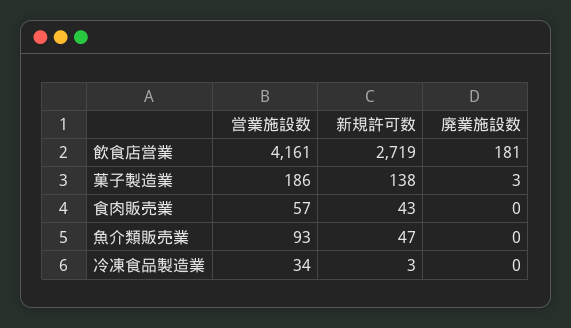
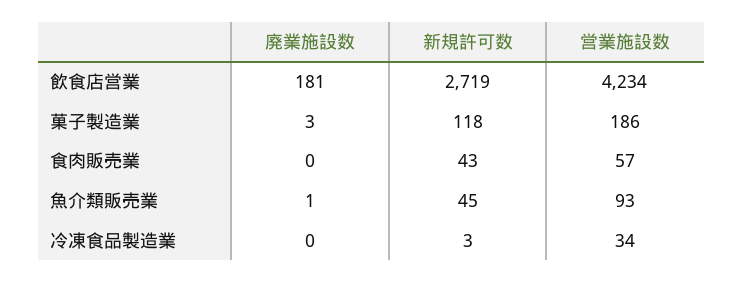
営業施設数, 飲食店営業: 4161 -> 4234
新規許可数, 菓子製造業: 138 -> 118
新規許可数, 魚介類販売業: 47 -> 45
廃業施設数, 魚介類販売業: 0 -> 1

